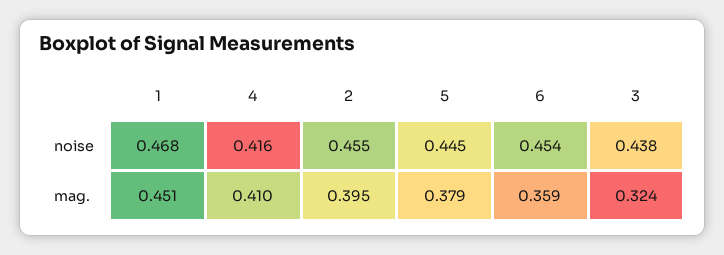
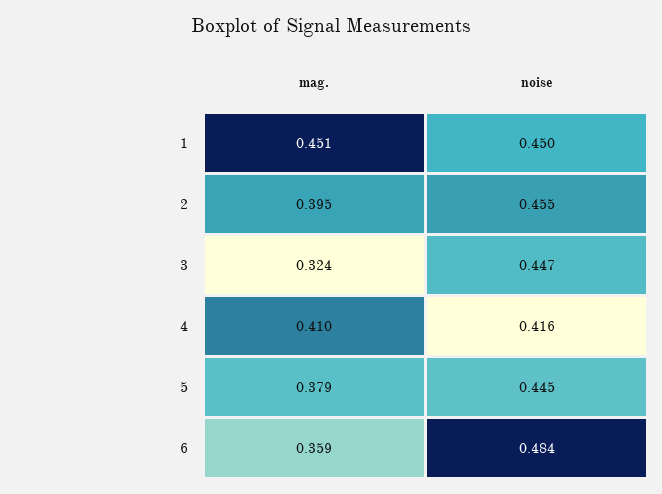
1, noise: 0.468 -> 0.45
6, noise: 0.454 -> 0.484
3, noise: 0.438 -> 0.447

